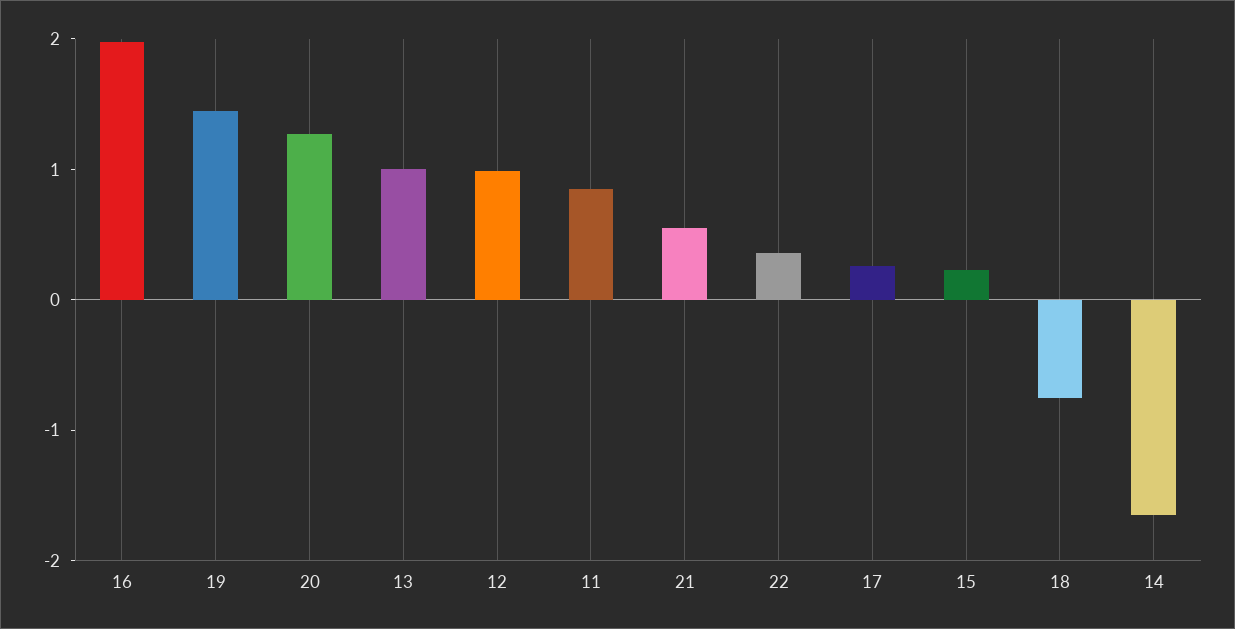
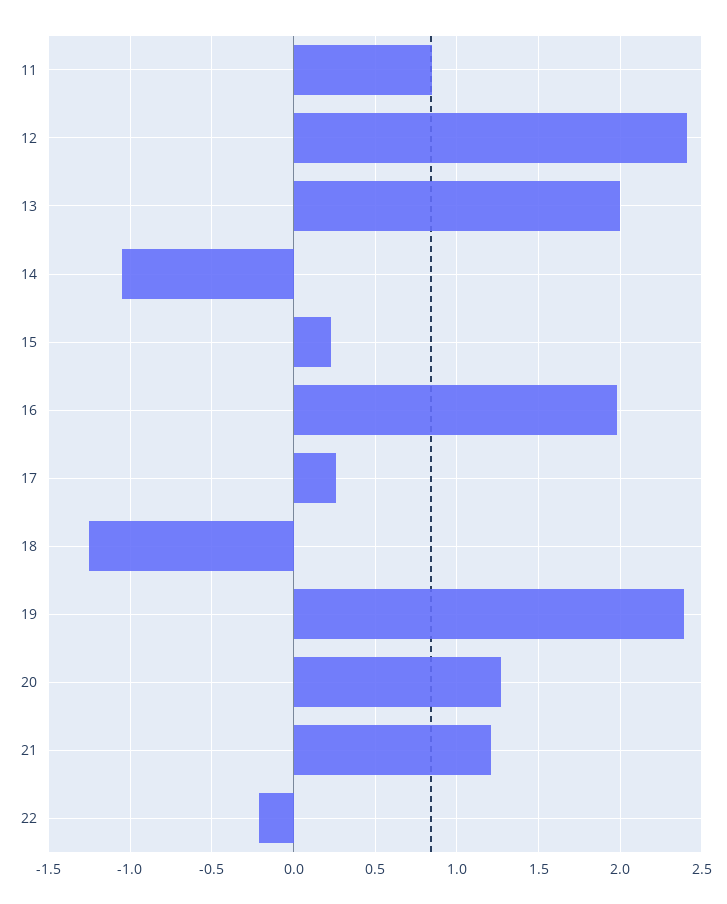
19: 1.4 -> 2.4
13: 1 -> 2
12: 1 -> 2.4
21: 0.6 -> 1.2
22: 0.4 -> -0.2
18: -0.8 -> -1.25
14: -1.6 -> -1.05

